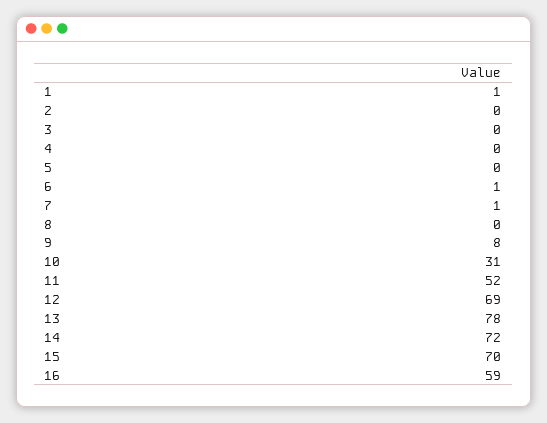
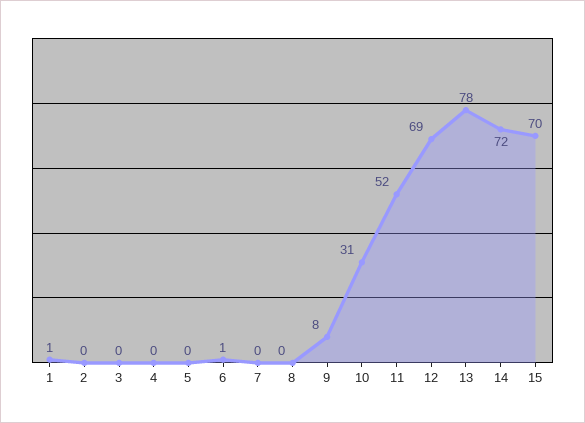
7: 1 -> 0
16: 59 -> none

